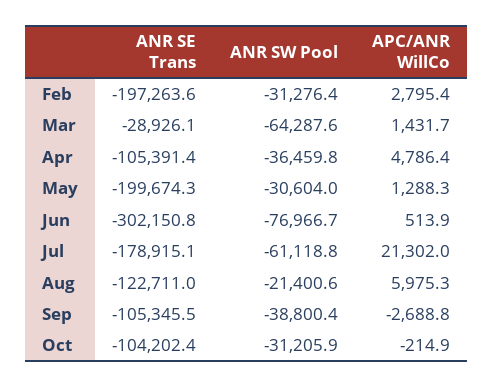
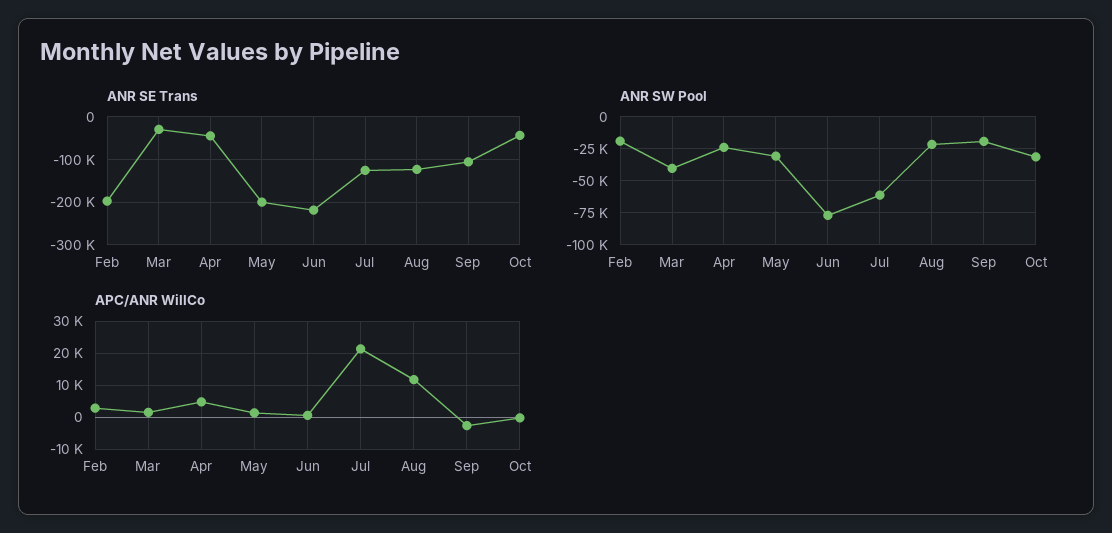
ANR SW Pool, Feb: -31276.4 -> -20000
ANR SW Pool, Mar: -64287.6 -> -40000
ANR SE Trans, Apr: -105391.4 -> -40000
ANR SW Pool, Apr: -36459.8 -> -25000
ANR SE Trans, Jun: -302150.8 -> -220000
ANR SE Trans, Jul: -178915.1 -> -120000
APC/ANR WillCo, Aug: 5975.3 -> 12000
ANR SW Pool, Sep: -38800.4 -> -20000
ANR SE Trans, Oct: -104202.4 -> -40000

